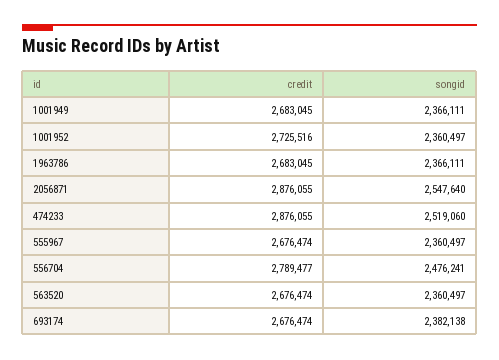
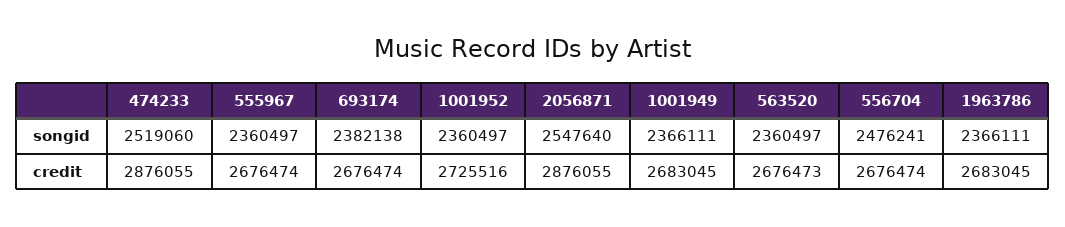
credit, 556704: 2789477 -> 2676474
credit, 563520: 2676474 -> 2676473

